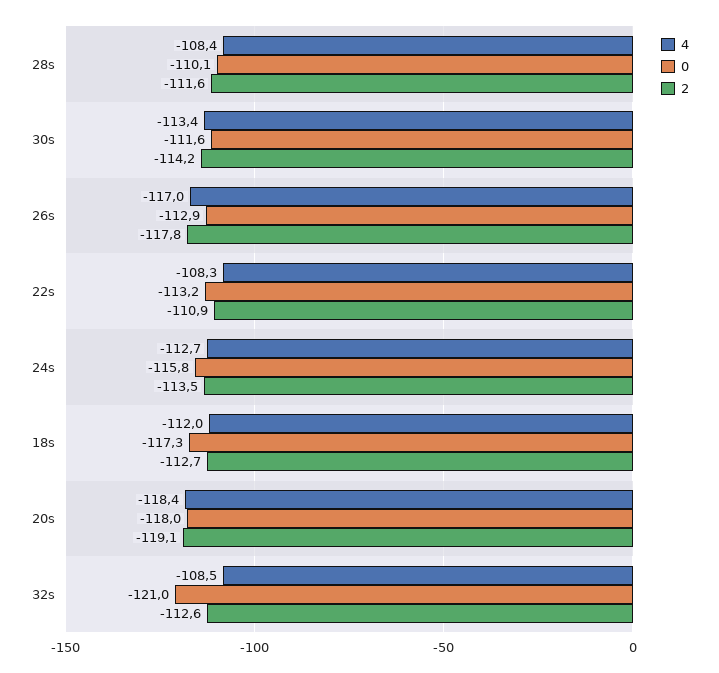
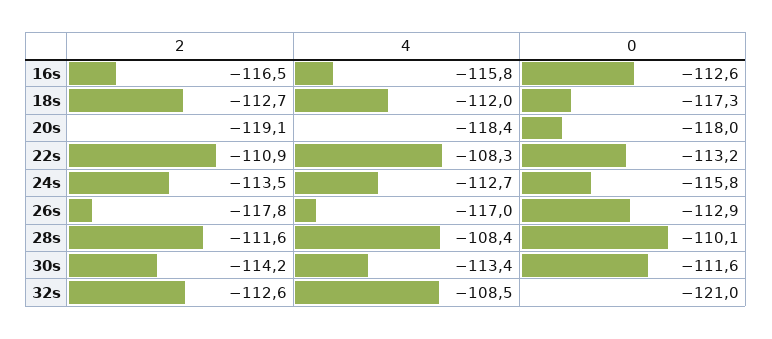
2, 16s: none -> -116.5
4, 16s: none -> -115.8
0, 16s: none -> -112.6

